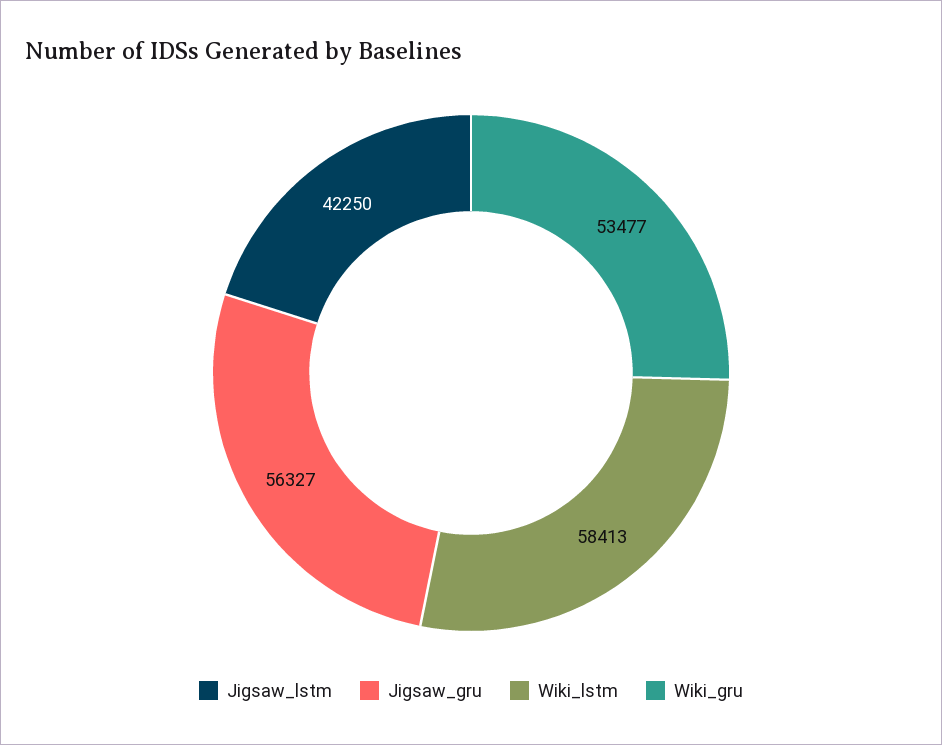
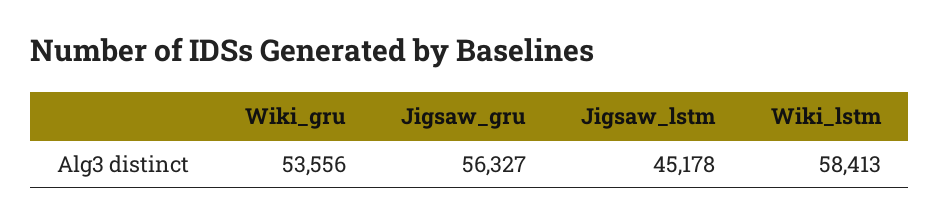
Jigsaw_lstm: 42250 -> 45178
Wiki_gru: 53477 -> 53556

